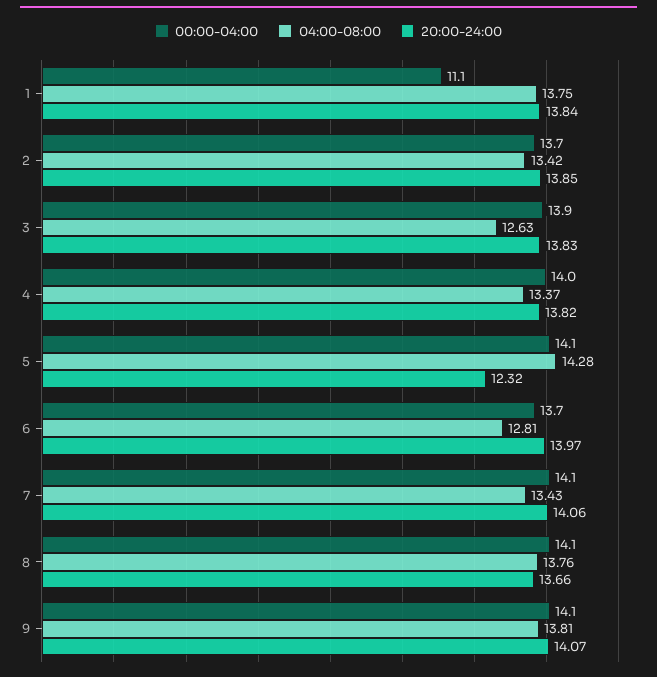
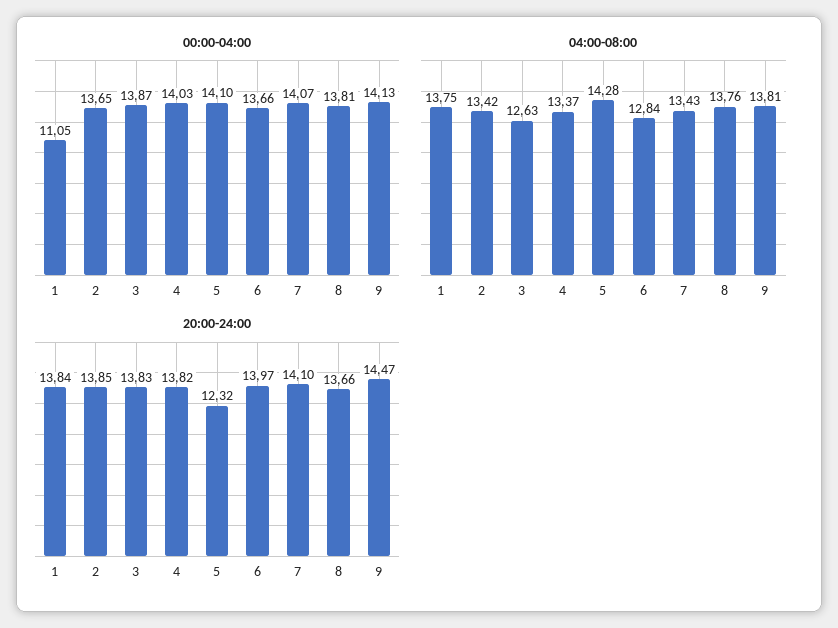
04:00-08:00, 6: 12.81 -> 12.84
20:00-24:00, 7: 14.06 -> 14.1
00:00-04:00, 8: 14.1 -> 13.81
20:00-24:00, 9: 14.07 -> 14.47

